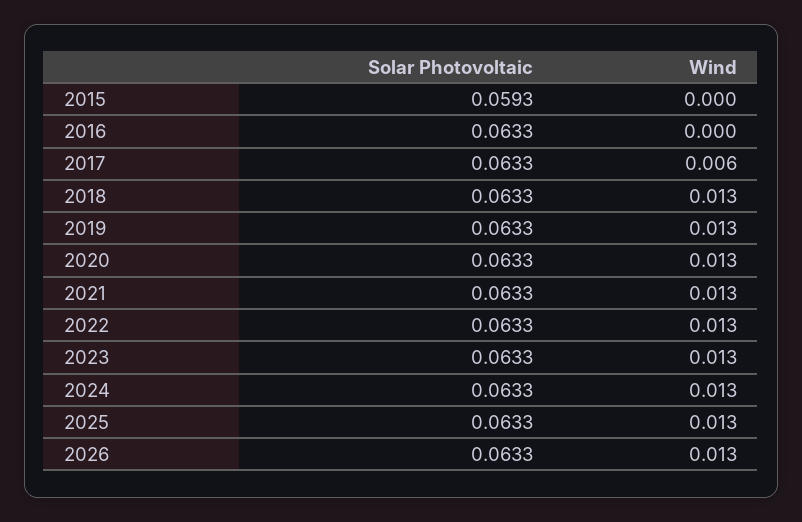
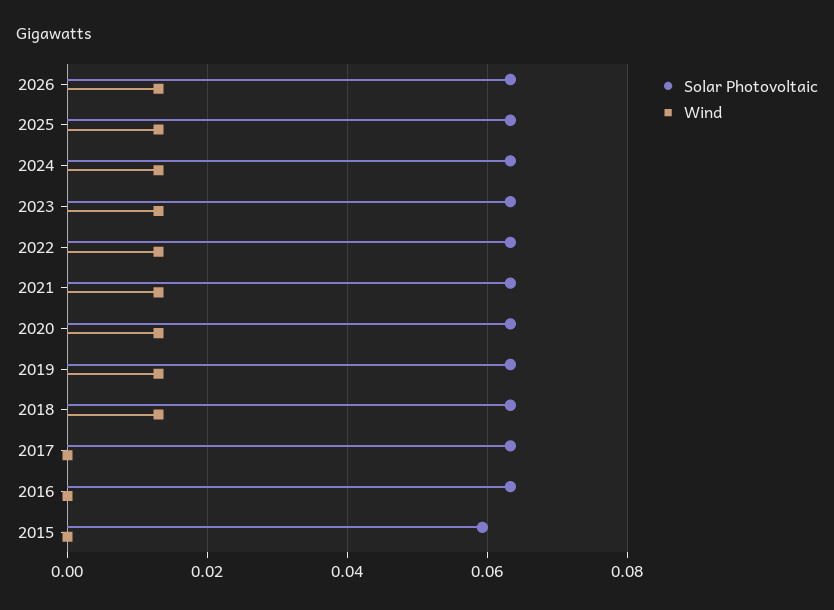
Wind, 2017: 0.006 -> 0

